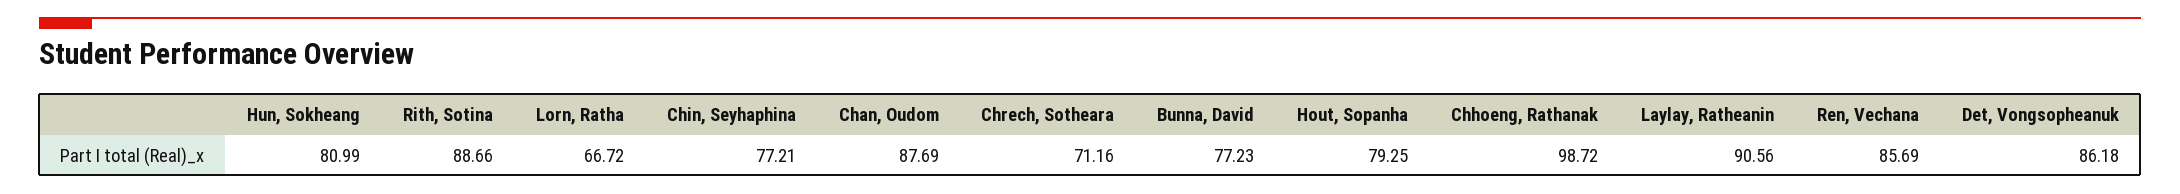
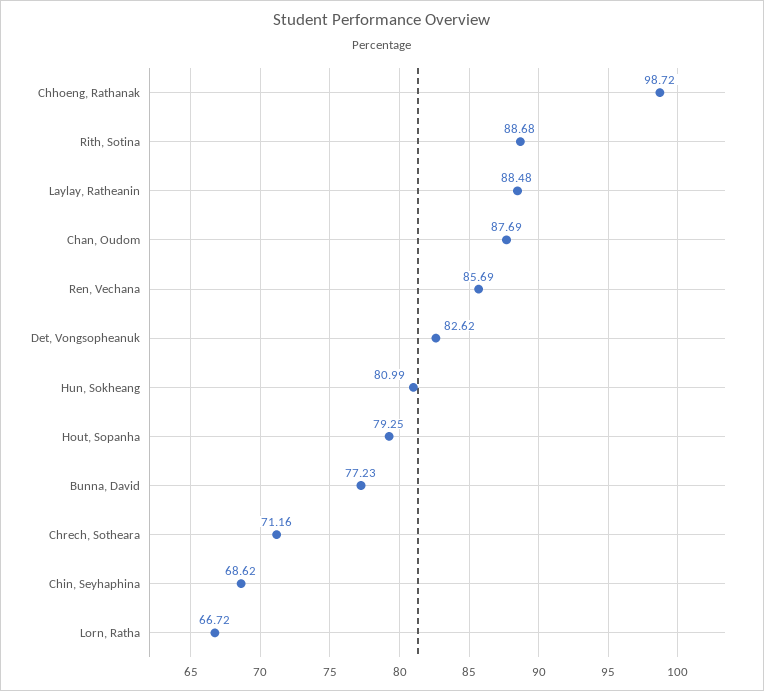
Rith, Sotina: 88.66 -> 88.68
Chin, Seyhaphina: 77.21 -> 68.62
Laylay, Ratheanin: 90.56 -> 88.48
Det, Vongsopheanuk: 86.18 -> 82.62

